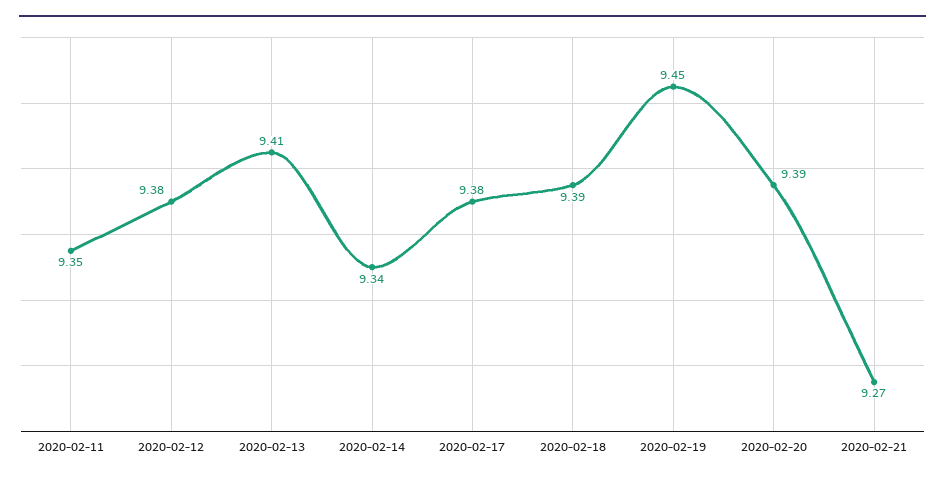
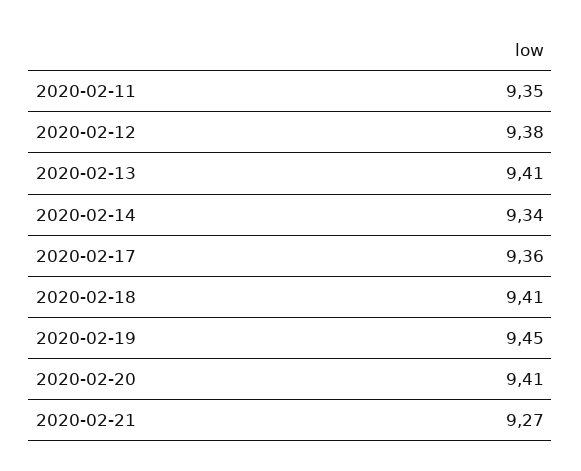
2020-02-17: 9.38 -> 9.36
2020-02-18: 9.39 -> 9.41
2020-02-20: 9.39 -> 9.41

